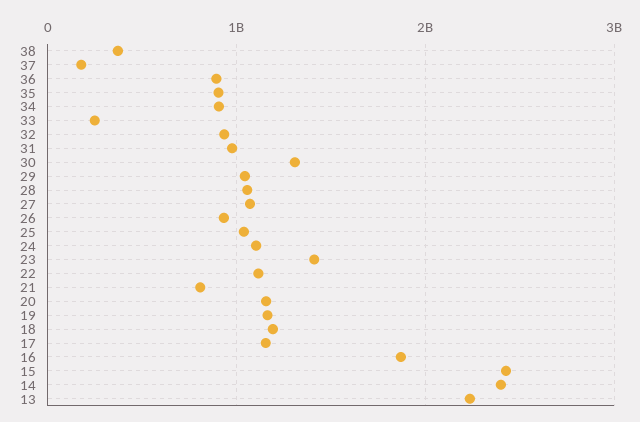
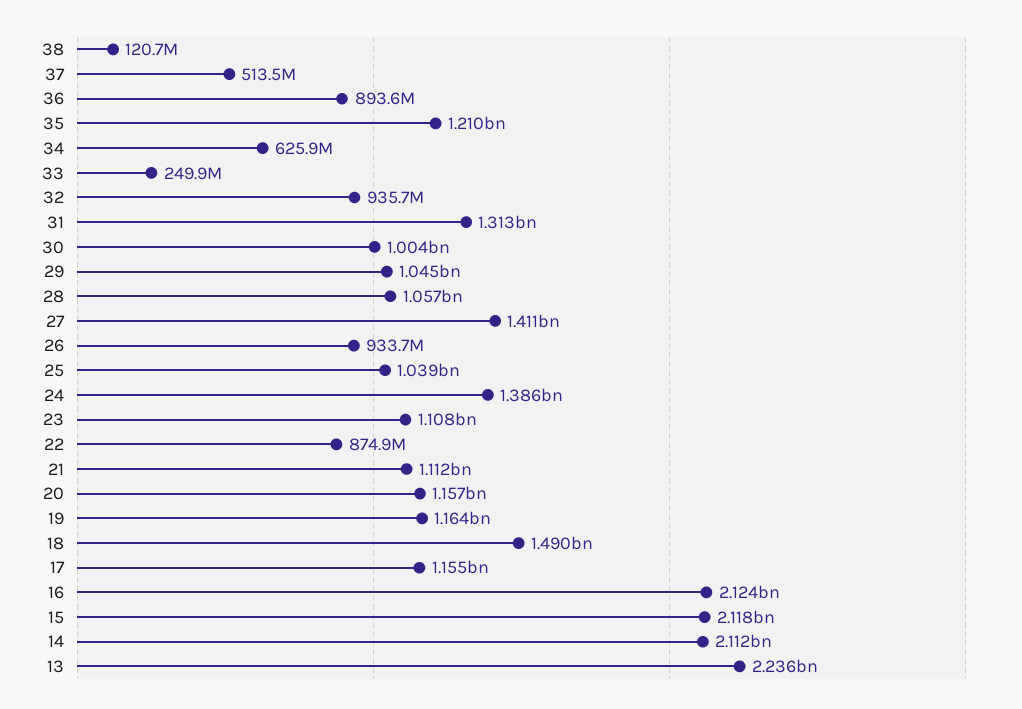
38: 400000000 -> 120700000
37: 200000000 -> 513500000
35: 900000000 -> 1210000000
34: 900000000 -> 625900000
31: 1000000000 -> 1313000000
30: 1300000000 -> 1004000000
27: 1100000000 -> 1411000000
24: 1100000000 -> 1386000000
23: 1400000000 -> 1108000000
22: 1100000000 -> 874900000
21: 800000000 -> 1112000000
18: 1200000000 -> 1490000000
16: 1900000000 -> 2124000000
15: 2400000000 -> 2118000000
14: 2400000000 -> 2112000000

